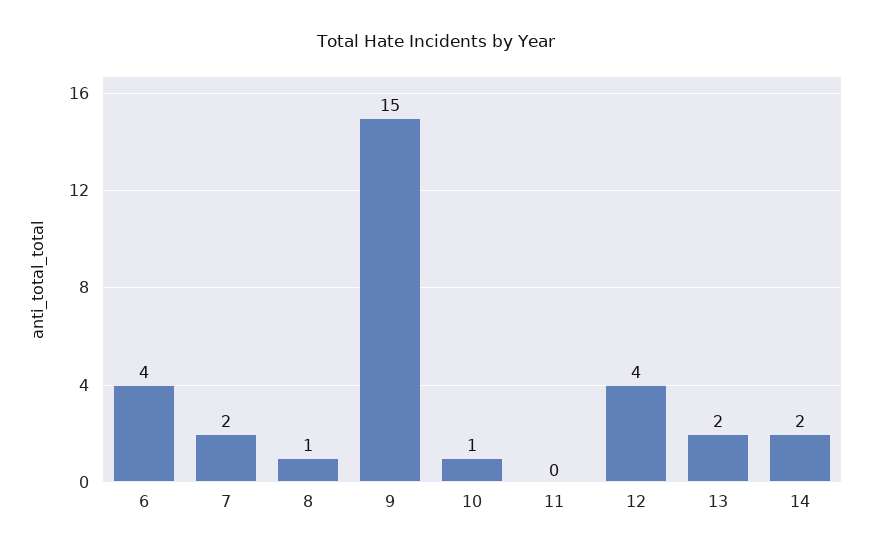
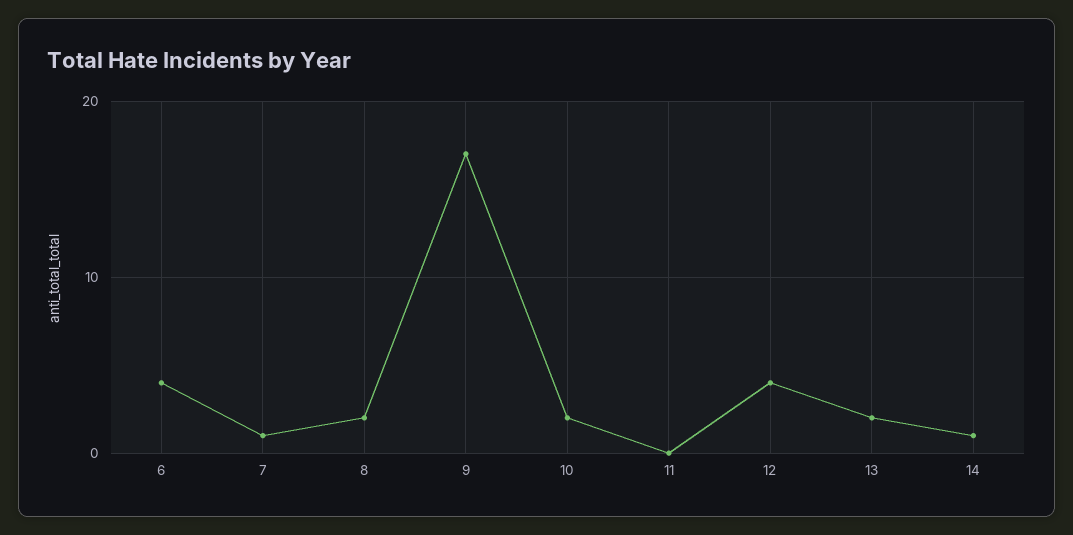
7: 2 -> 1
8: 1 -> 2
9: 15 -> 17
10: 1 -> 2
14: 2 -> 1

